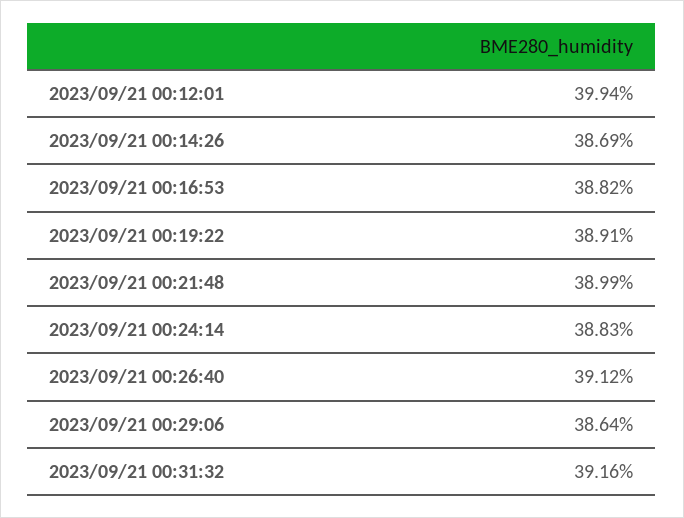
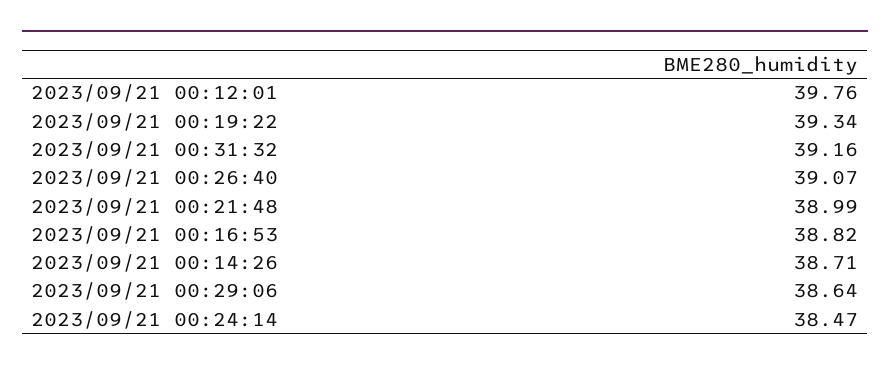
2023/09/21 00:12:01: 39.94 -> 39.76
2023/09/21 00:14:26: 38.69 -> 38.71
2023/09/21 00:19:22: 38.91 -> 39.34
2023/09/21 00:24:14: 38.83 -> 38.47
2023/09/21 00:26:40: 39.12 -> 39.07

